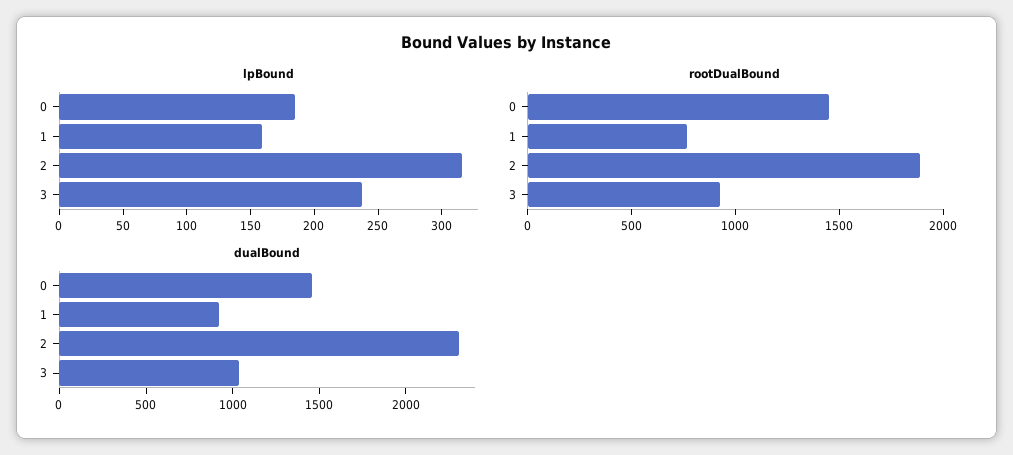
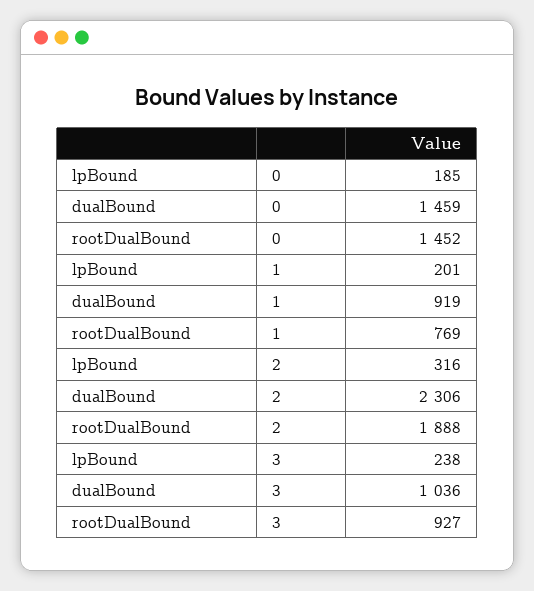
lpBound, 1: 160 -> 201

